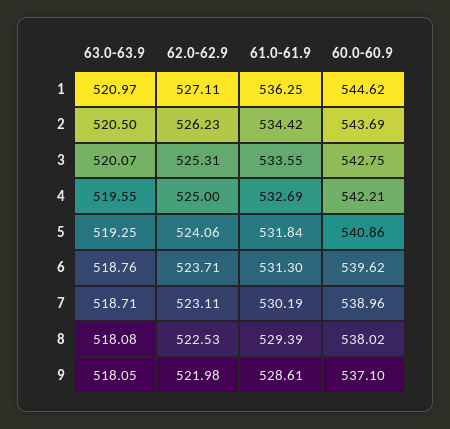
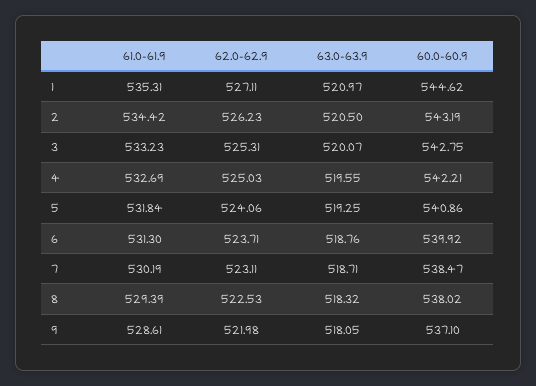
61.0-61.9, 1: 536.25 -> 535.31
60.0-60.9, 2: 543.69 -> 543.19
61.0-61.9, 3: 533.55 -> 533.23
62.0-62.9, 4: 525 -> 525.03
60.0-60.9, 6: 539.62 -> 539.92
60.0-60.9, 7: 538.96 -> 538.47
63.0-63.9, 8: 518.08 -> 518.32

